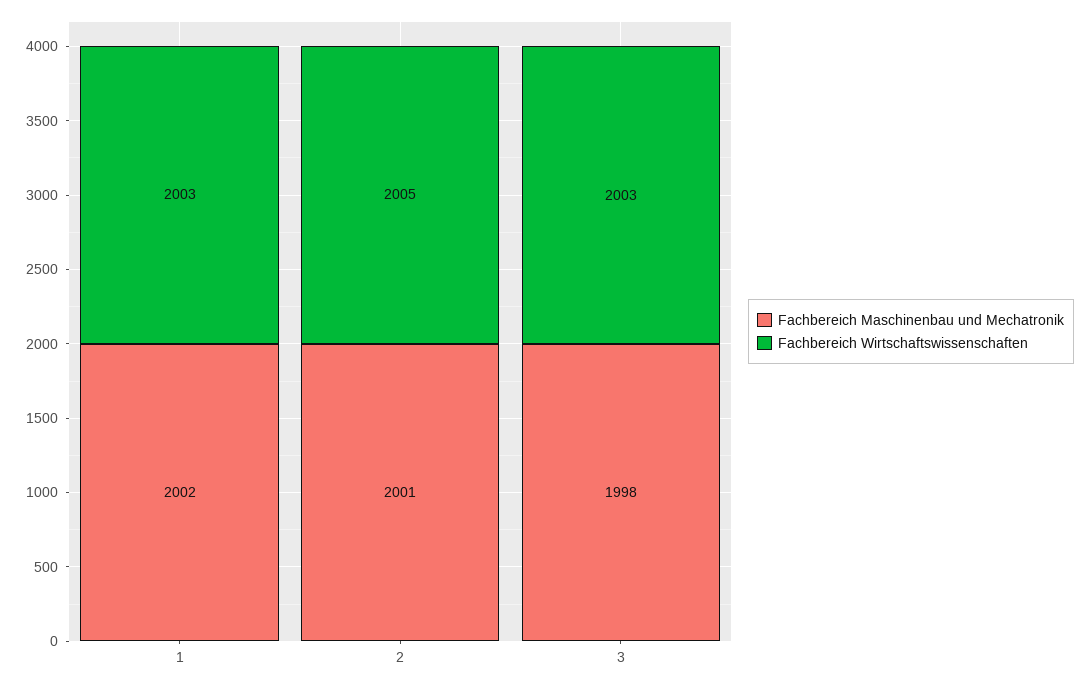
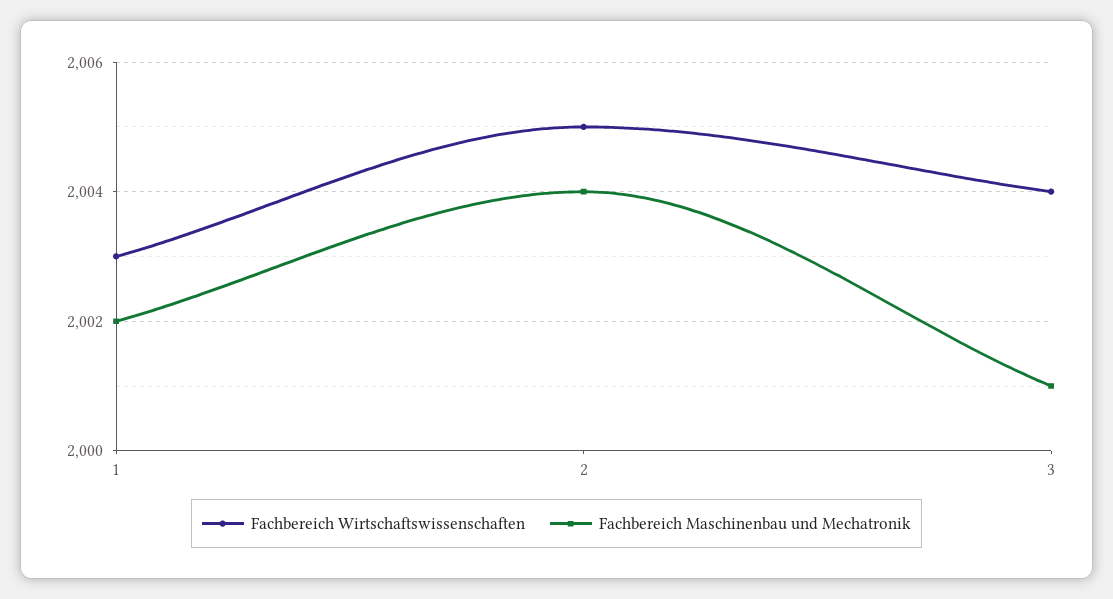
Fachbereich Maschinenbau und Mechatronik, 2: 2001 -> 2004
Fachbereich Maschinenbau und Mechatronik, 3: 1998 -> 2001
Fachbereich Wirtschaftswissenschaften, 3: 2003 -> 2004

